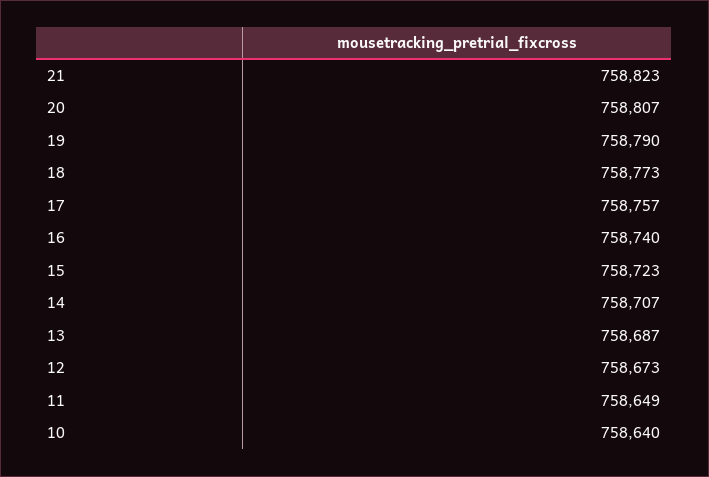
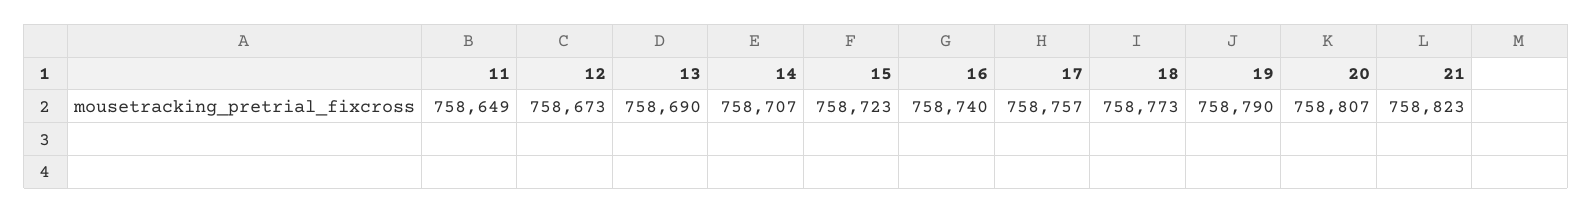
13: 758687 -> 758690
10: 758640 -> none

